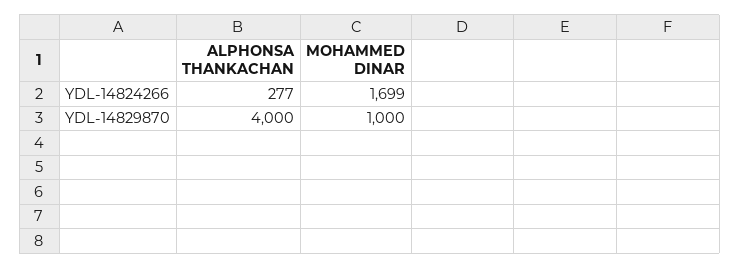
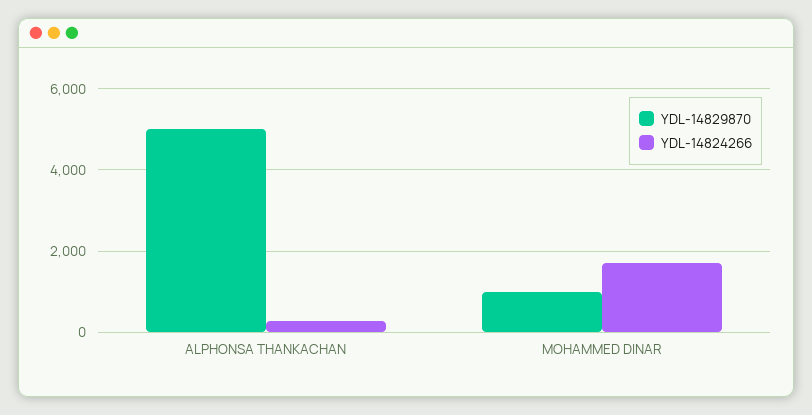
YDL-14829870, ALPHONSA THANKACHAN: 4000 -> 5000

